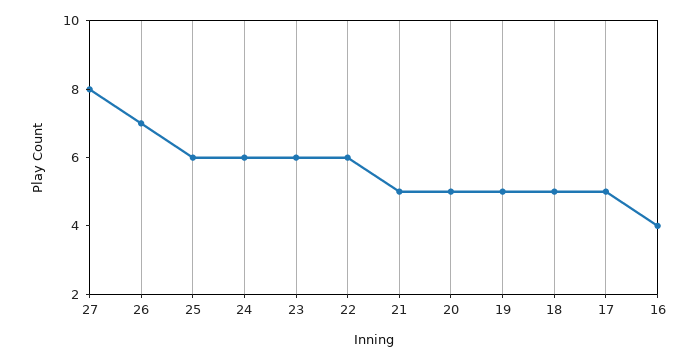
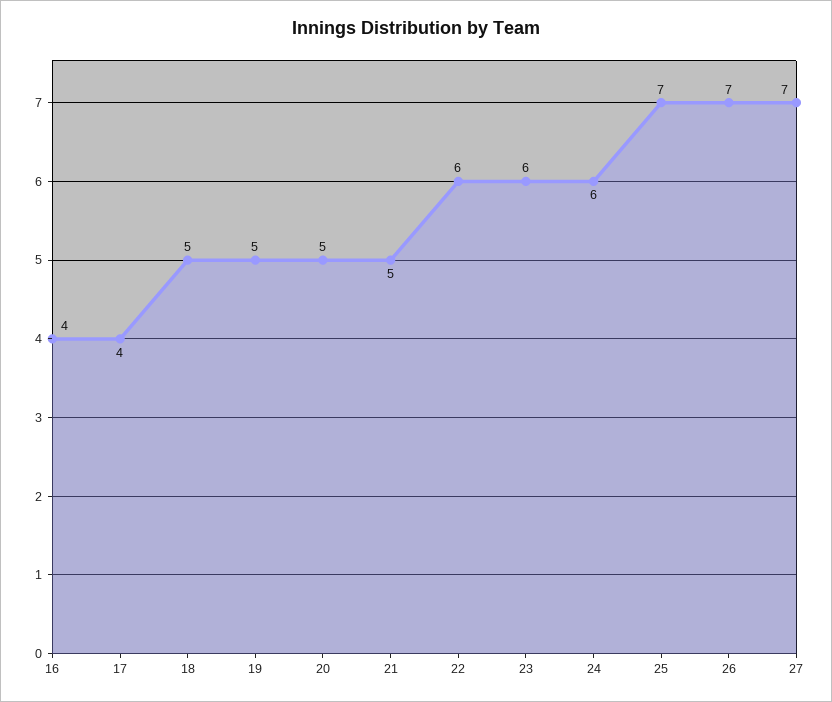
27: 8 -> 7
25: 6 -> 7
17: 5 -> 4

